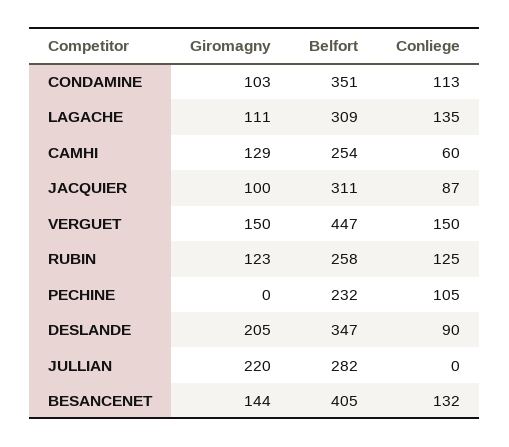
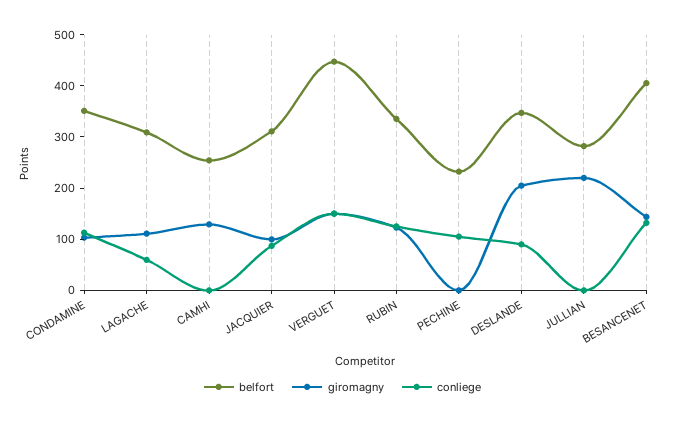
Conliege, LAGACHE: 135 -> 60
Conliege, CAMHI: 60 -> 0
Belfort, RUBIN: 258 -> 340

